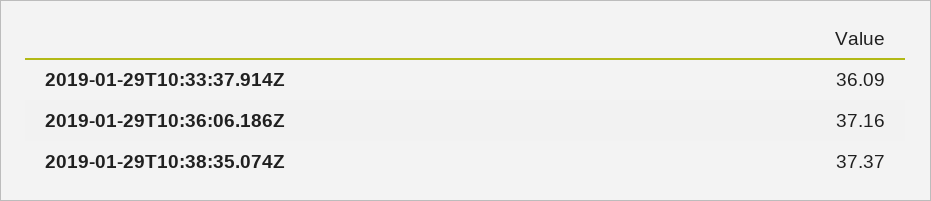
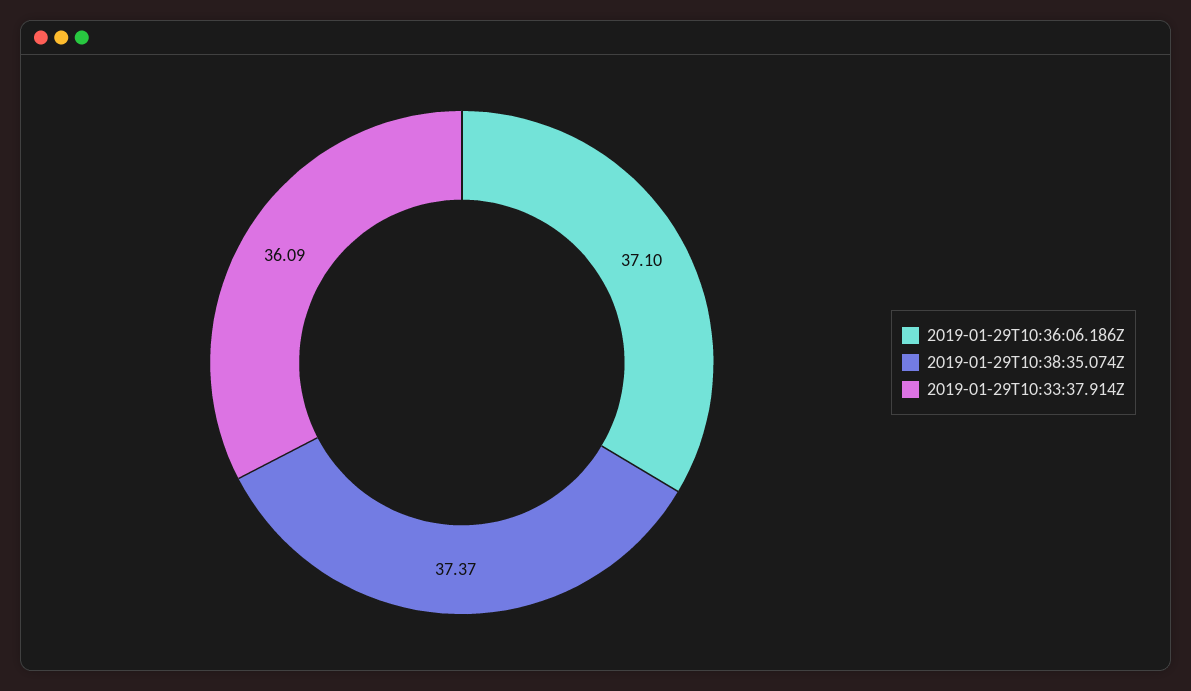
2019-01-29T10:36:06.186Z: 37.16 -> 37.1

